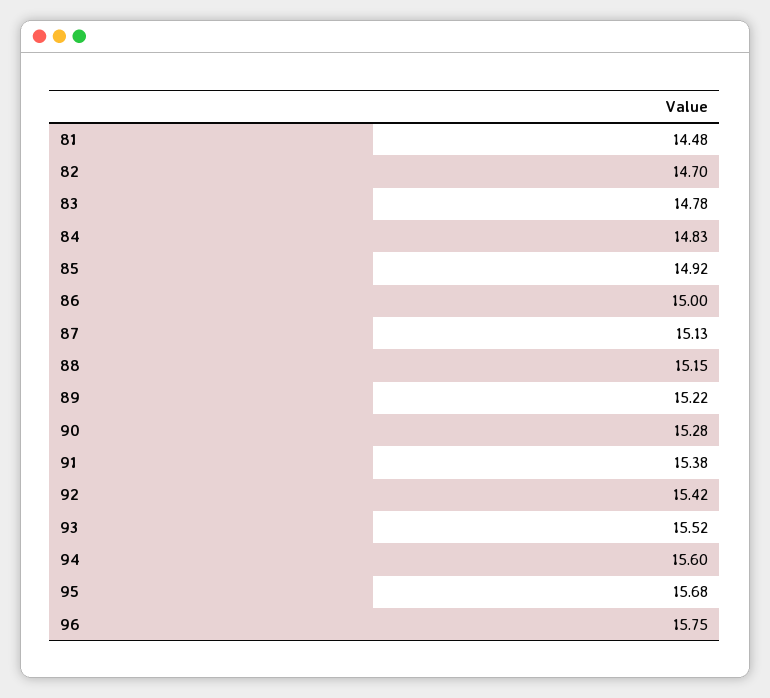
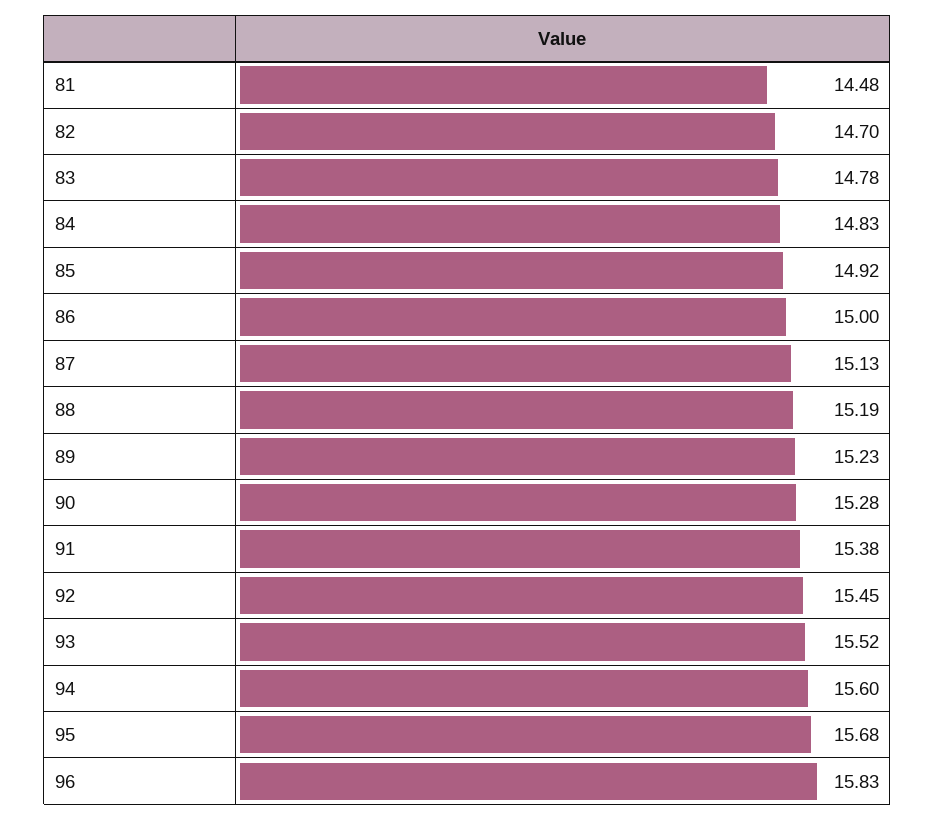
88: 15.15 -> 15.19
89: 15.22 -> 15.23
92: 15.42 -> 15.45
96: 15.75 -> 15.83

